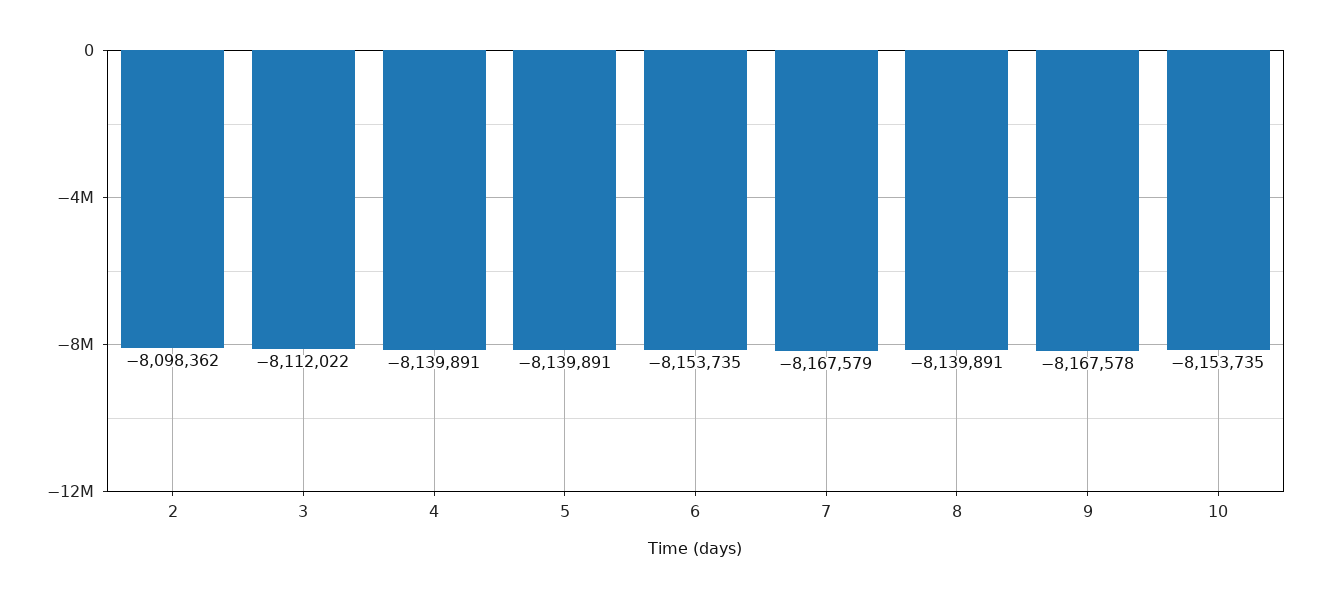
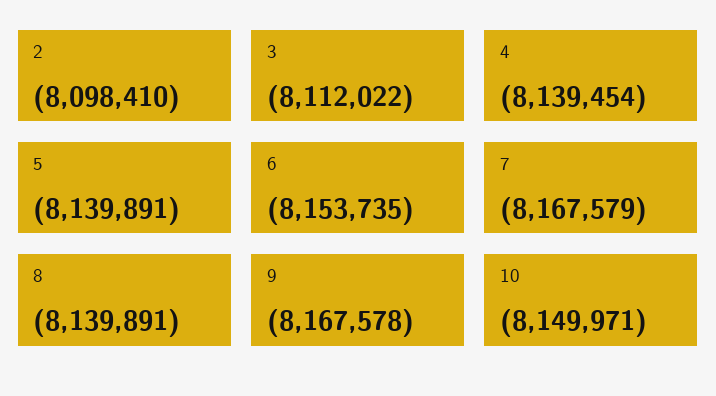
2: -8098362 -> -8098410
4: -8139891 -> -8139454
10: -8153735 -> -8149971

